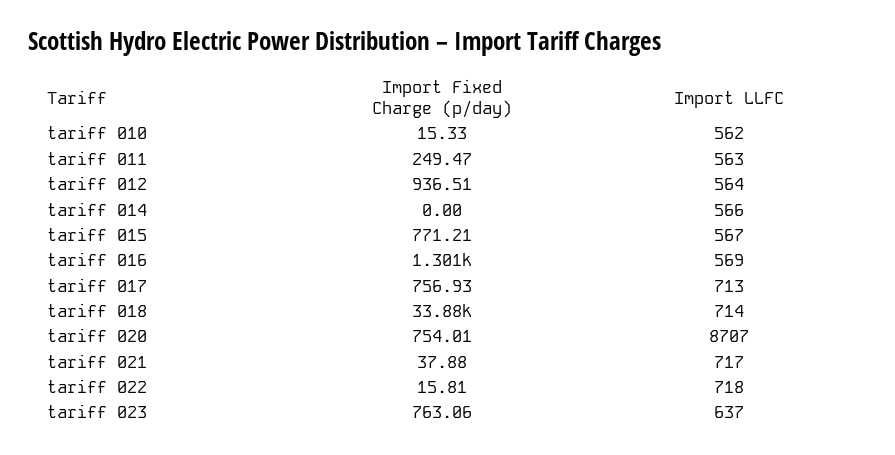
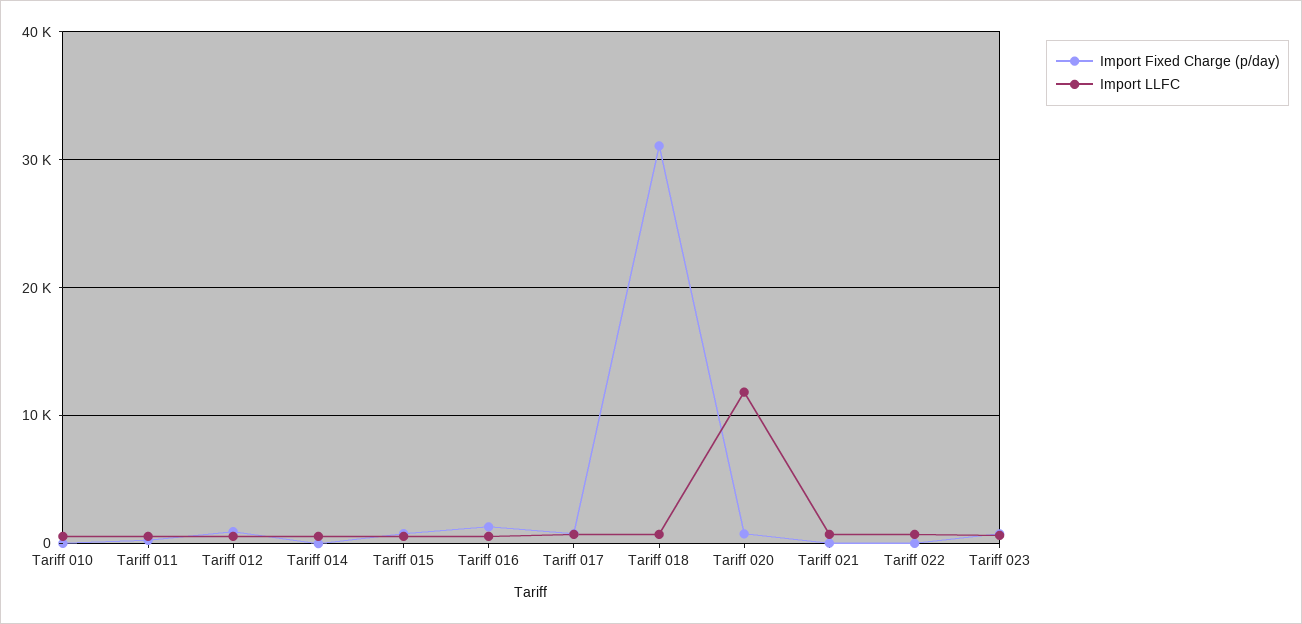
Import Fixed Charge (p/day), tariff 018: 33880 -> 31000
Import LLFC, tariff 020: 8707 -> 12000

